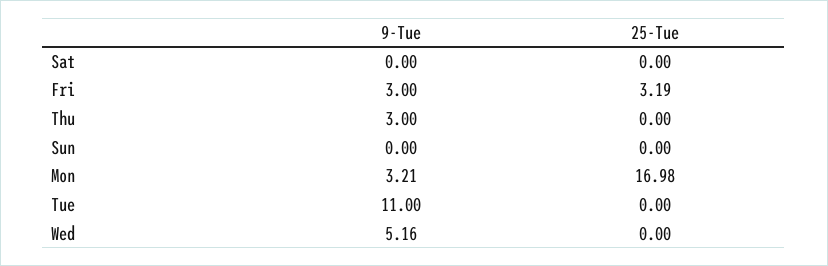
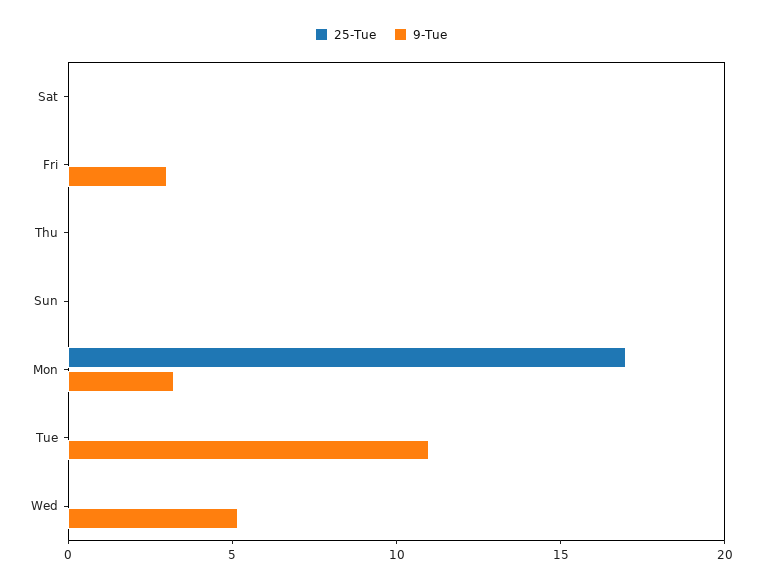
25-Tue, Fri: 3.19 -> 0
9-Tue, Thu: 3 -> 0

